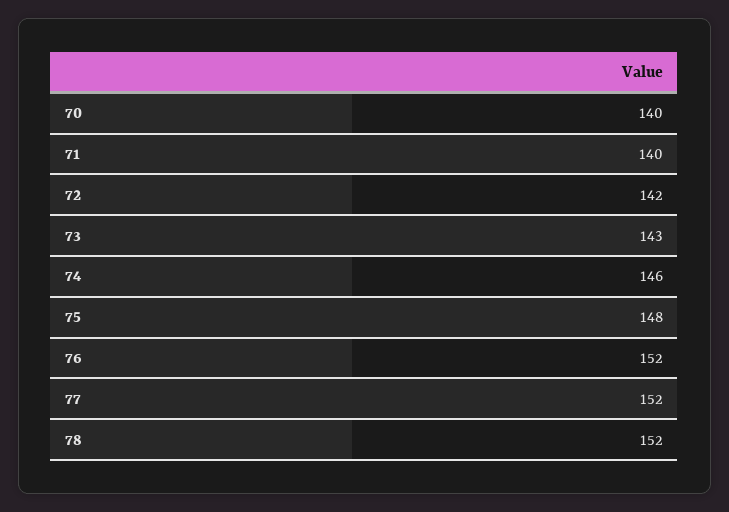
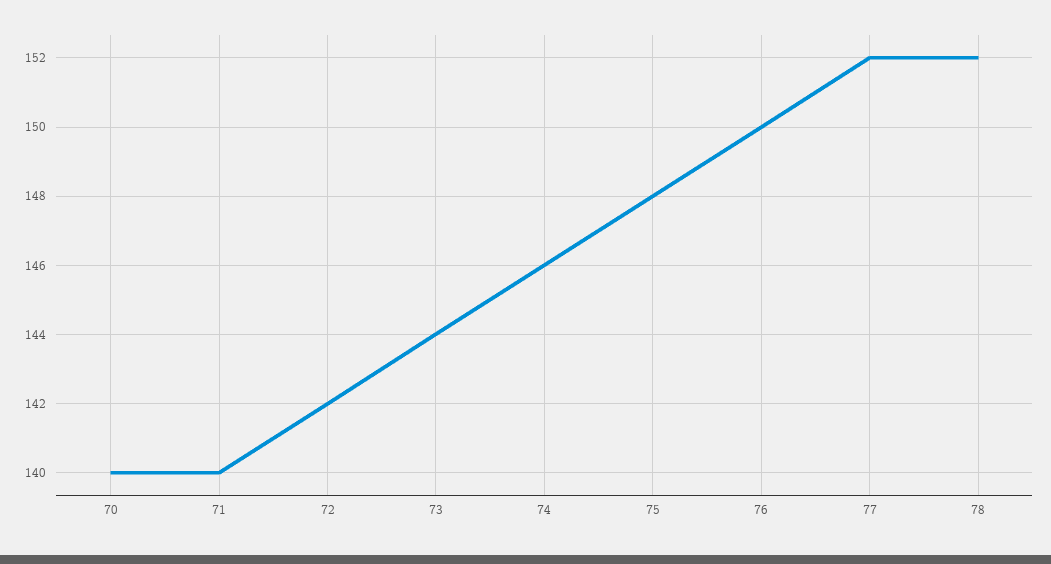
73: 143 -> 144
76: 152 -> 150

